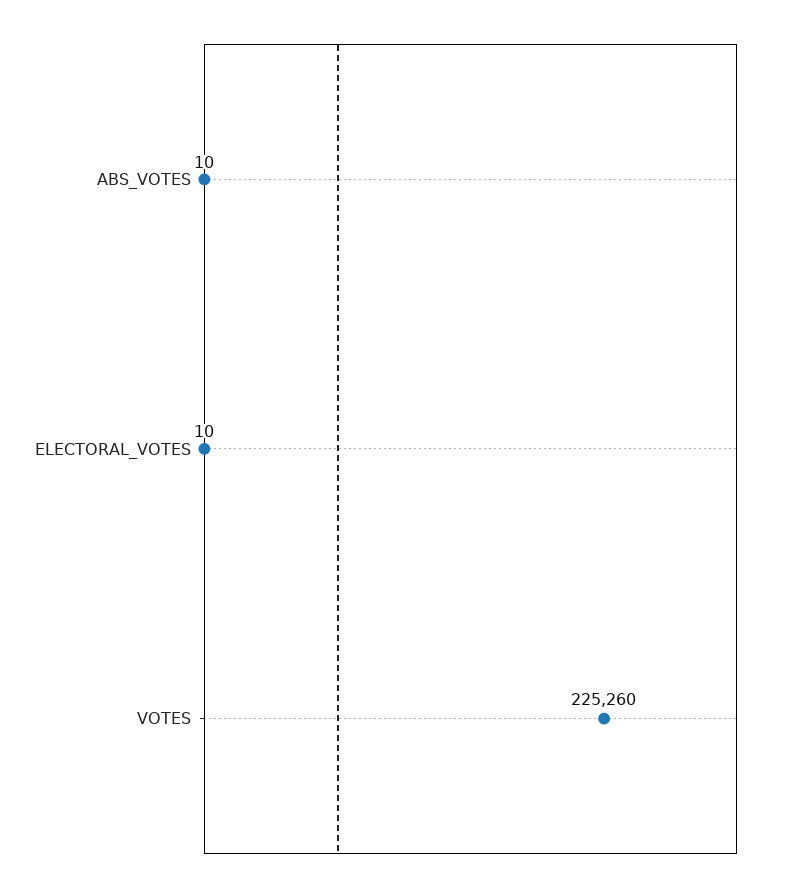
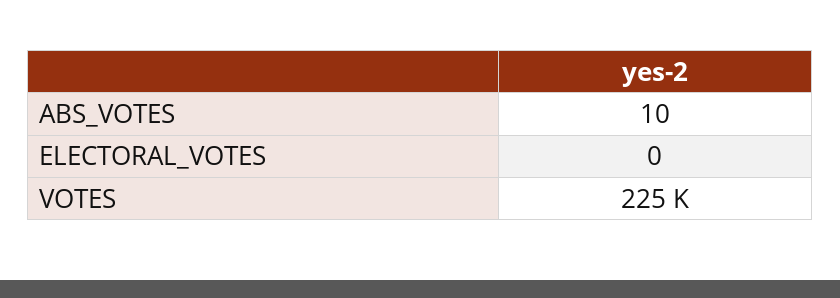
ELECTORAL_VOTES: 10 -> 0

